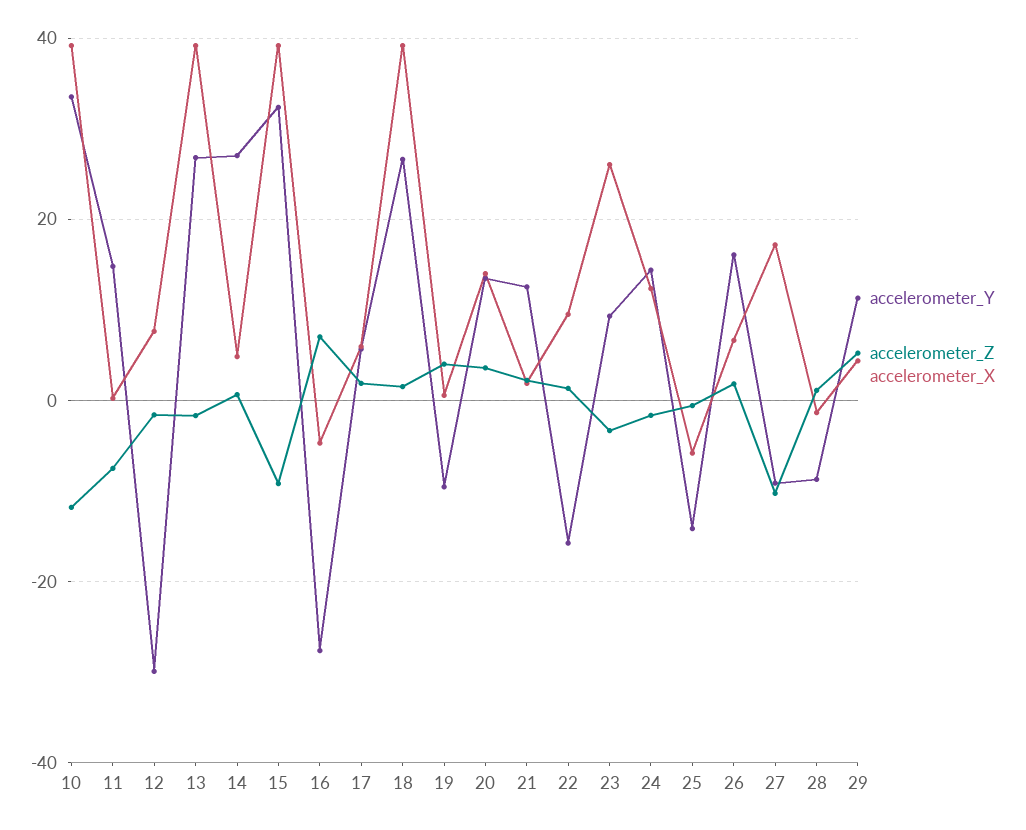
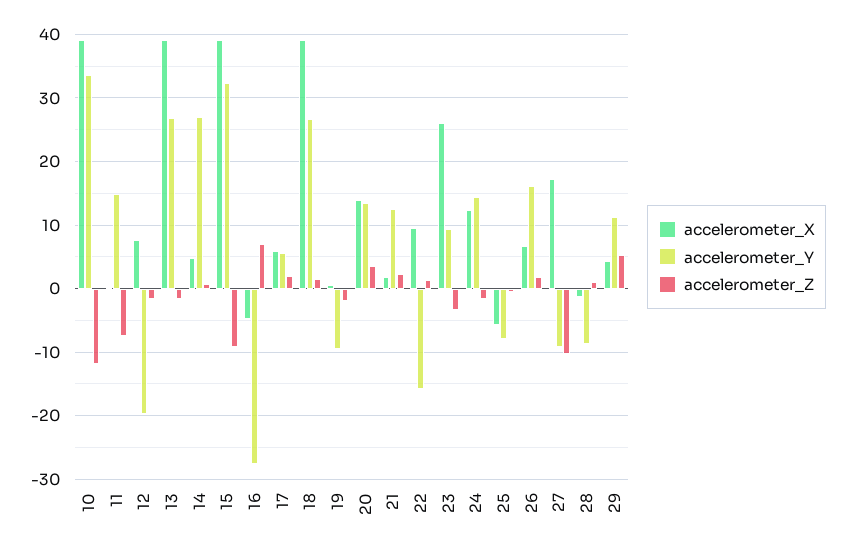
accelerometer_Y, 12: -30 -> -20
accelerometer_Z, 19: 4 -> -2
accelerometer_Y, 25: -14 -> -8

